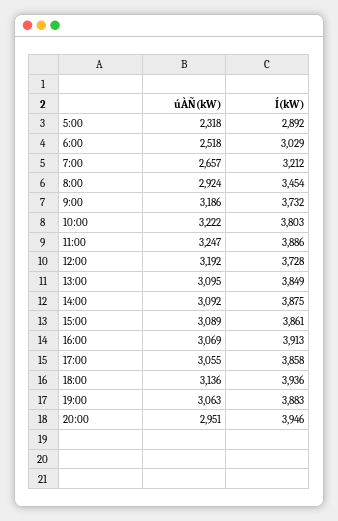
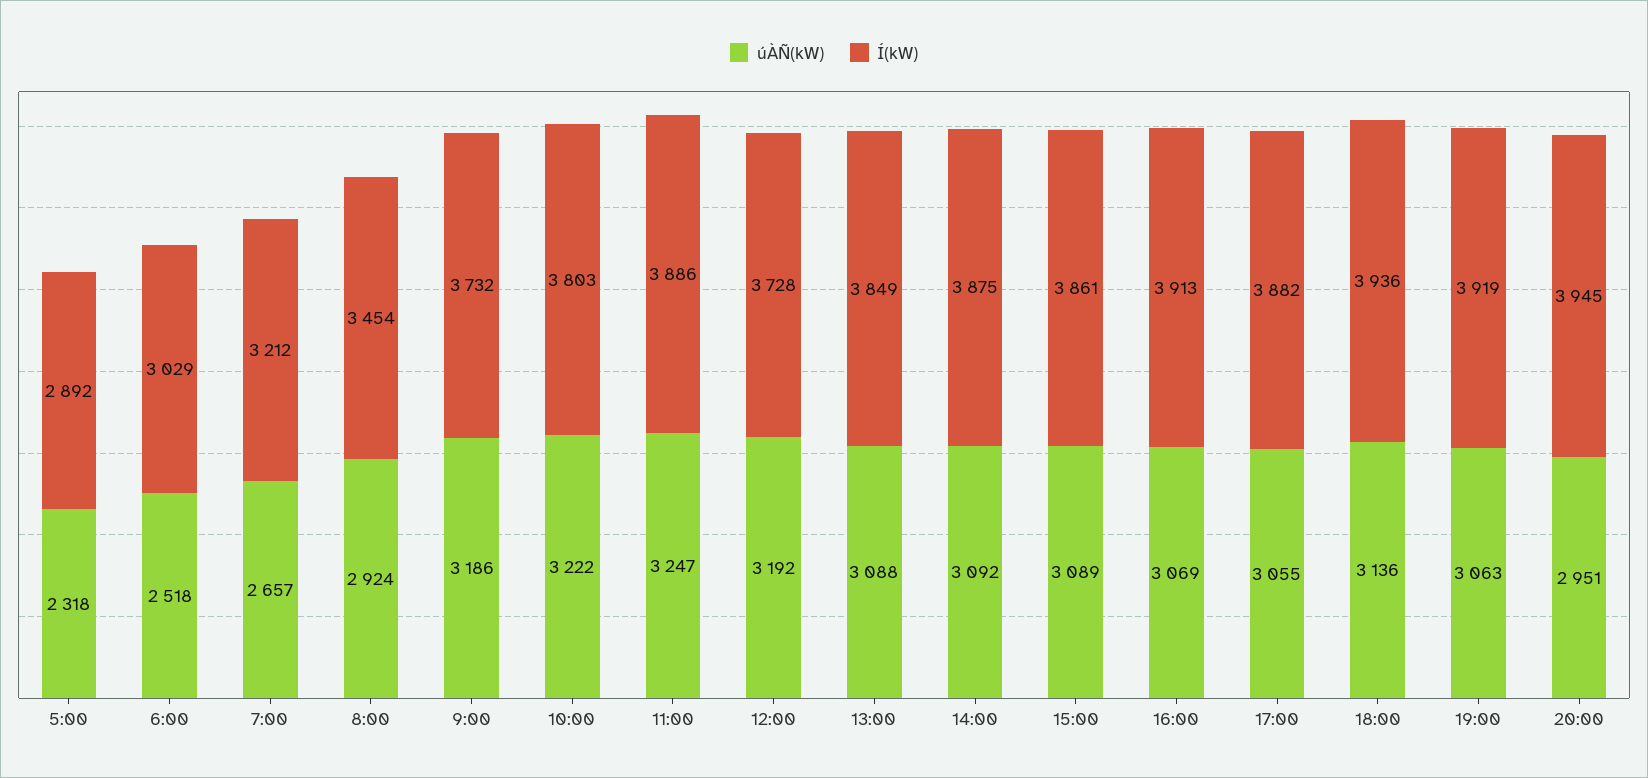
úÀÑ(kW), 13:00: 3095 -> 3088
Í(kW), 17:00: 3858 -> 3882
Í(kW), 19:00: 3883 -> 3919
Í(kW), 20:00: 3946 -> 3945

